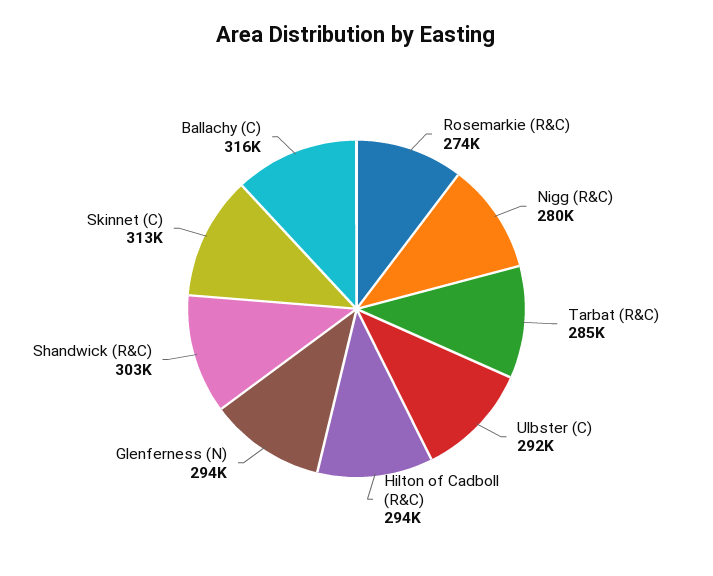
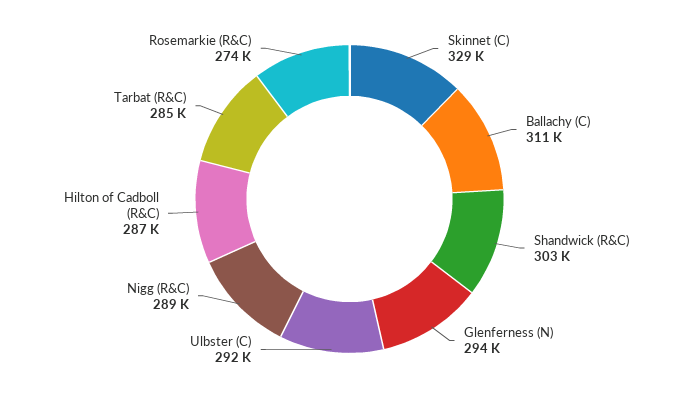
Nigg (R&C): 280000 -> 289000
Hilton of Cadboll (R&C): 294000 -> 287000
Skinnet (C): 313000 -> 329000
Ballachy (C): 316000 -> 311000

